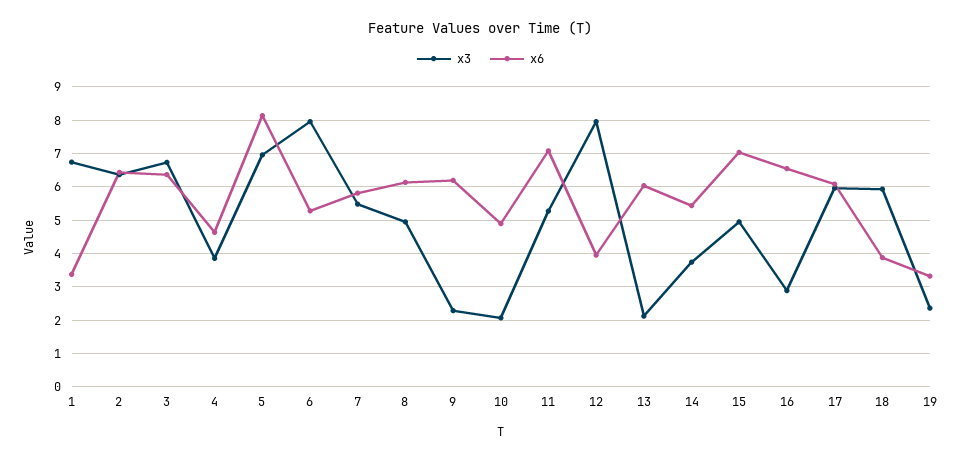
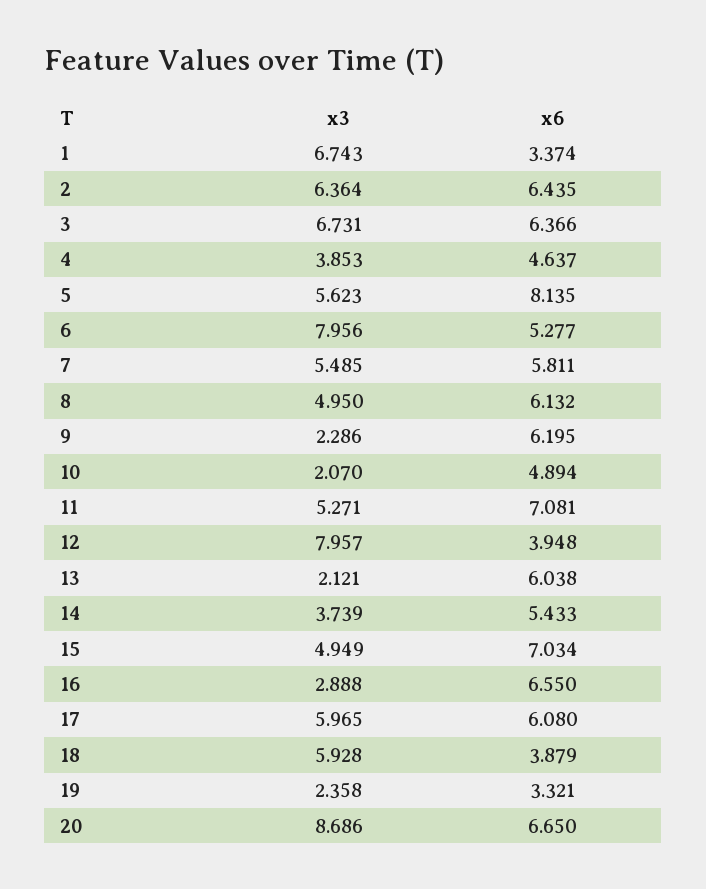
x3, 5: 7 -> 5.623
x3, 20: none -> 8.686
x6, 20: none -> 6.65

